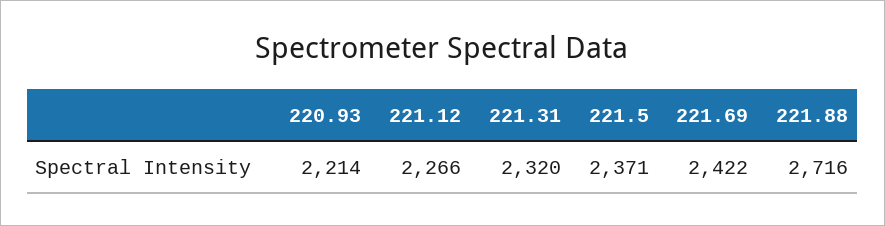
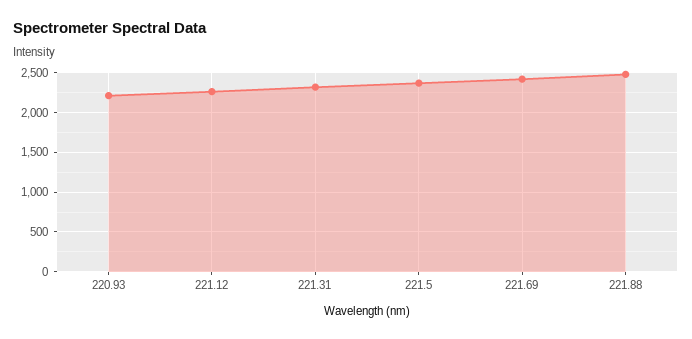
221.88: 2716 -> 2500

